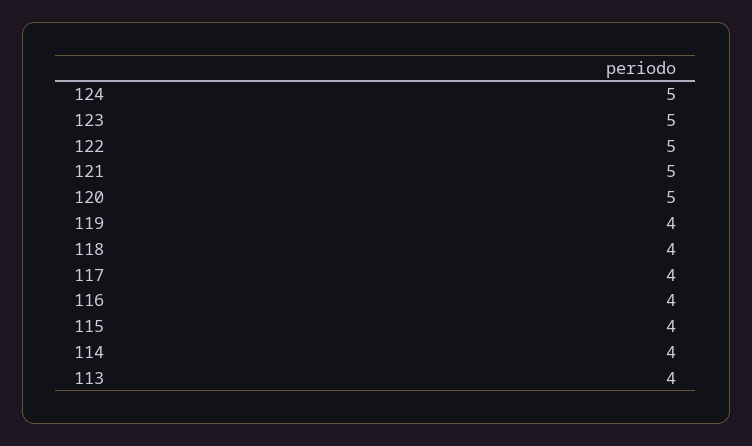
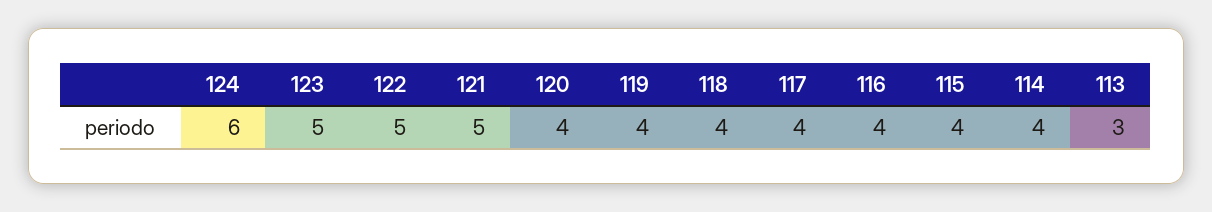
124: 5 -> 6
120: 5 -> 4
113: 4 -> 3

